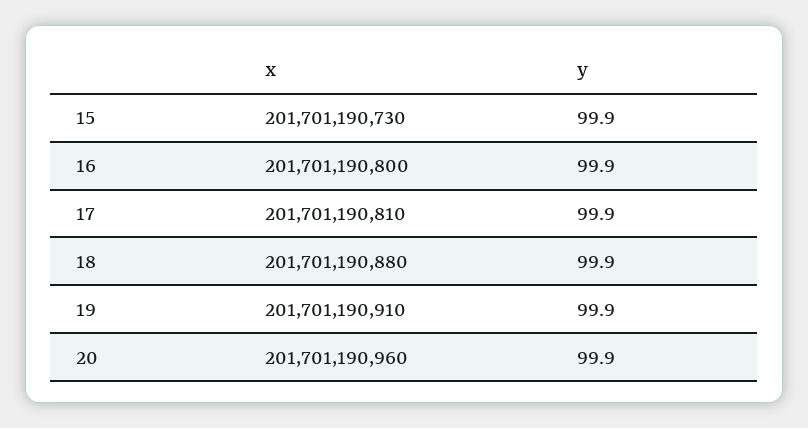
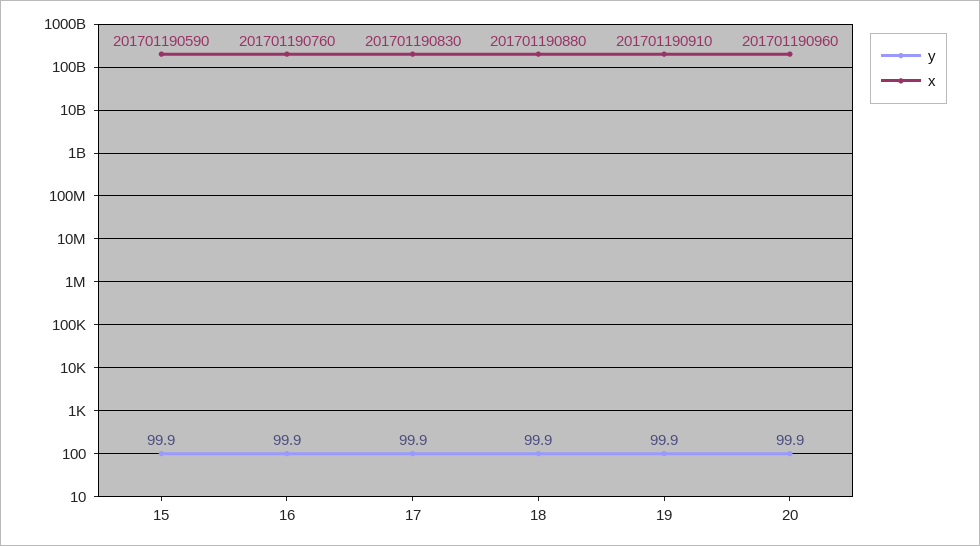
x, 15: 201701190730 -> 201701190590
x, 16: 201701190800 -> 201701190760
x, 17: 201701190810 -> 201701190830

